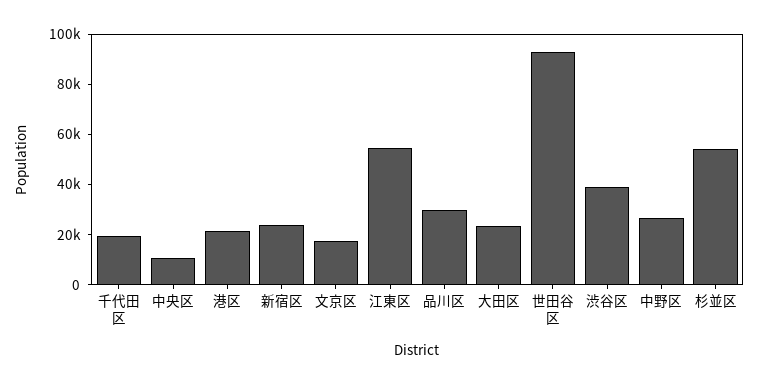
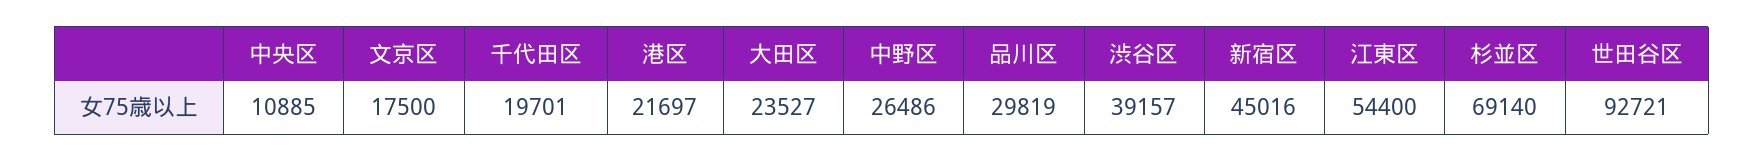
新宿区: 25000 -> 45016
杉並区: 55000 -> 69140

